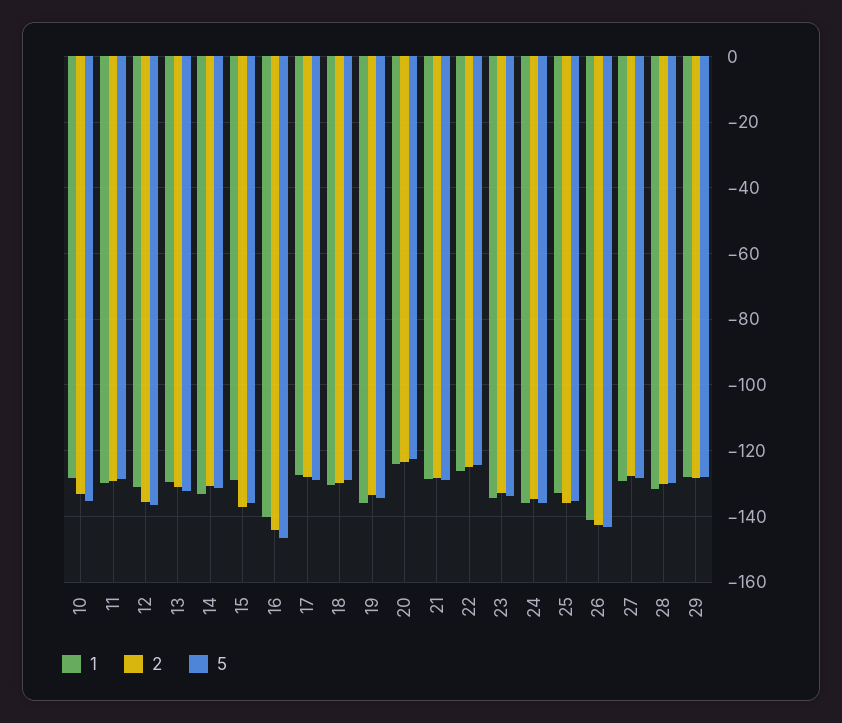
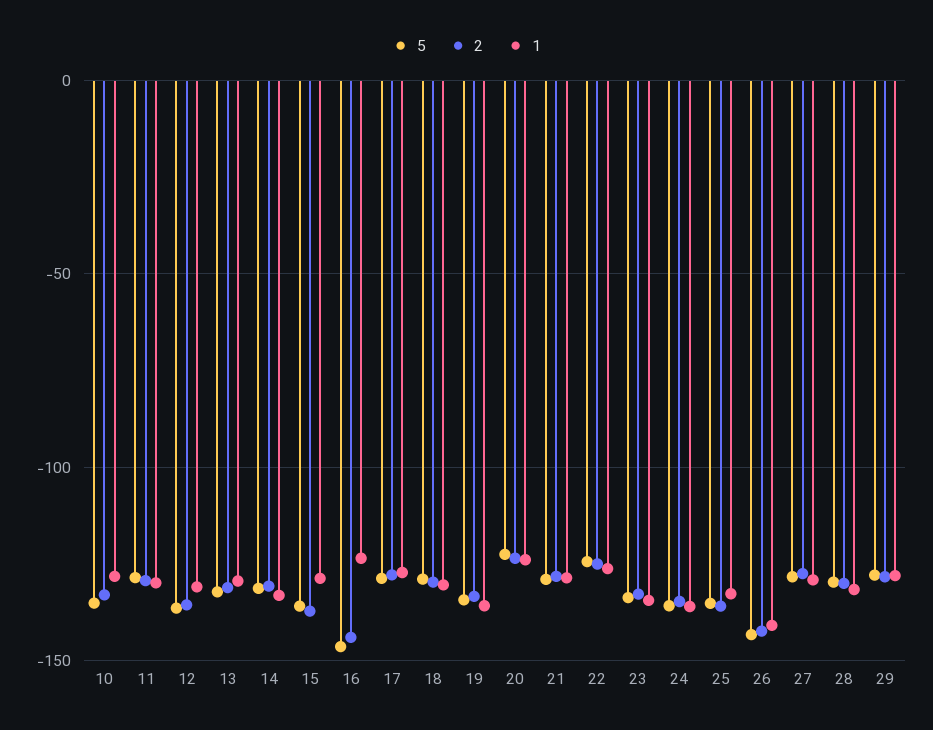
1, 16: -140 -> -125

